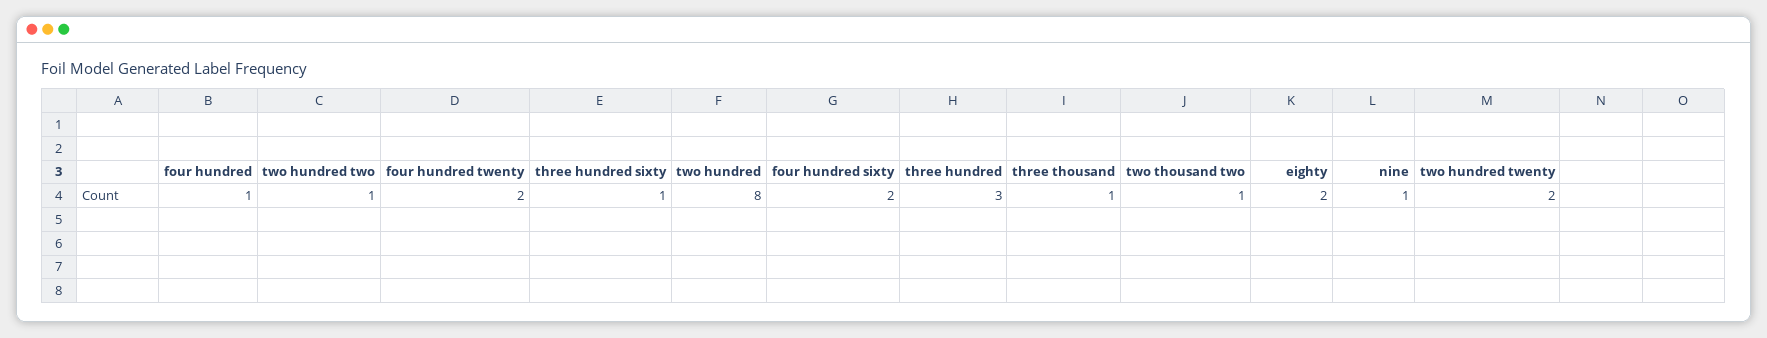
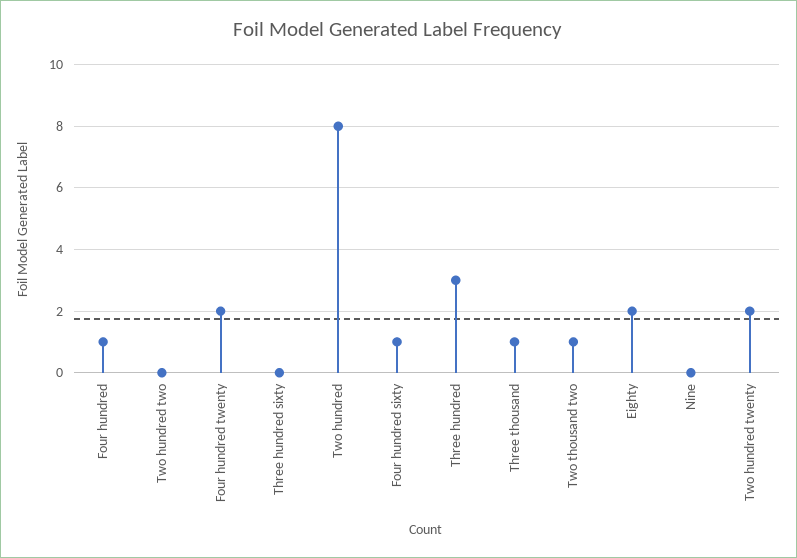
two hundred two: 1 -> 0
three hundred sixty: 1 -> 0
four hundred sixty: 2 -> 1
nine: 1 -> 0

